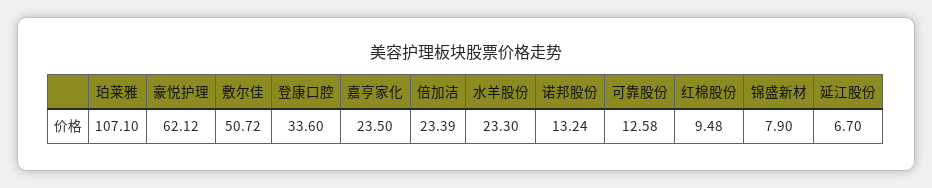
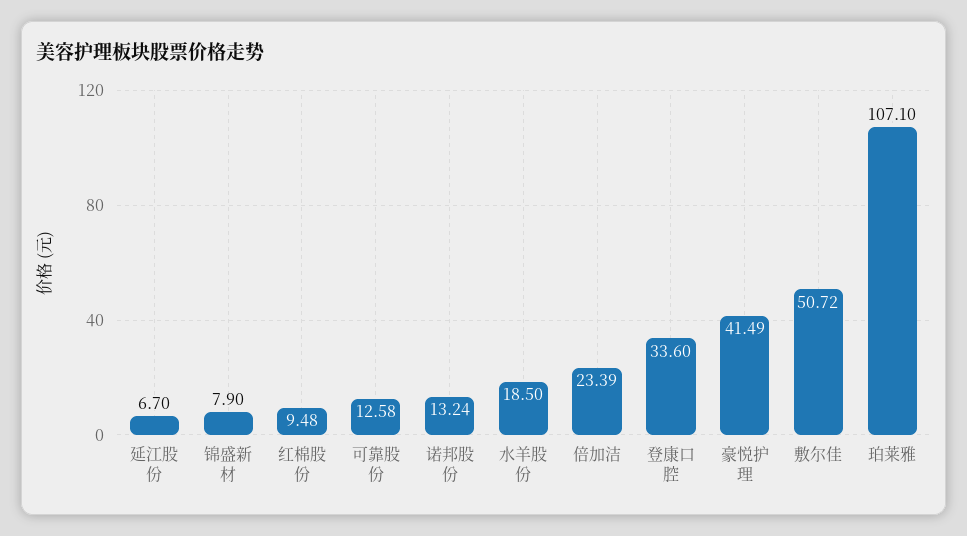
豪悦护理: 62.12 -> 41.49
嘉亨家化: 23.5 -> none
水羊股份: 23.3 -> 18.5

